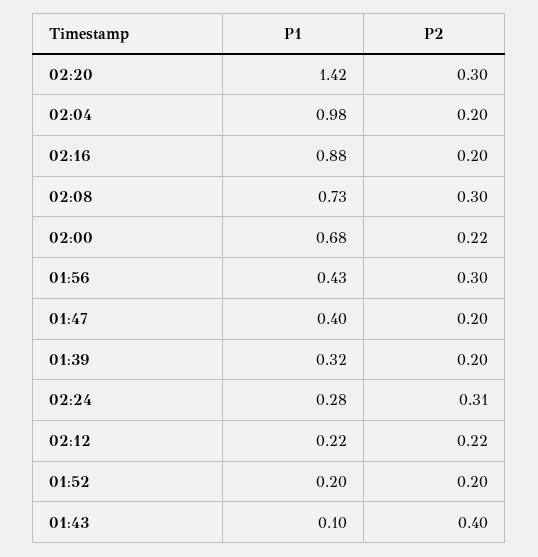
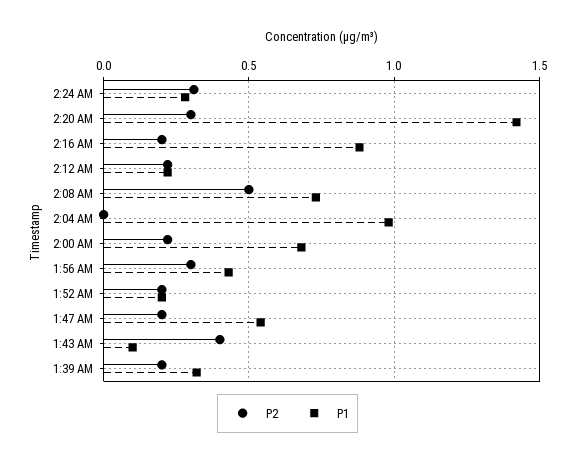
P2, 02:04: 0.2 -> 0
P2, 02:08: 0.3 -> 0.5
P1, 01:47: 0.4 -> 0.55

